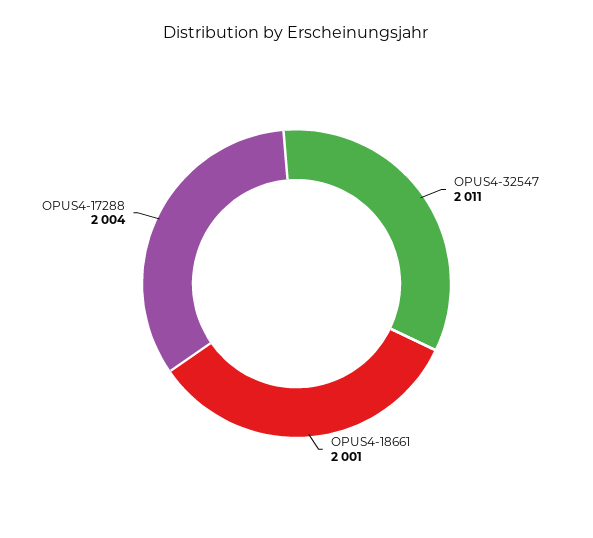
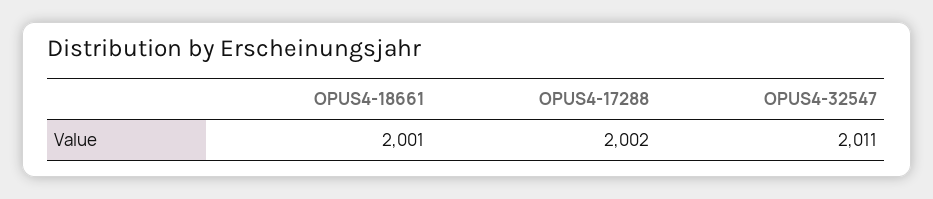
OPUS4-17288: 2004 -> 2002

